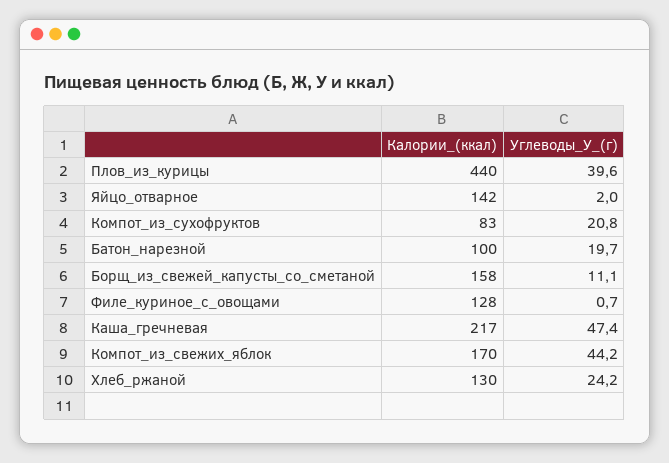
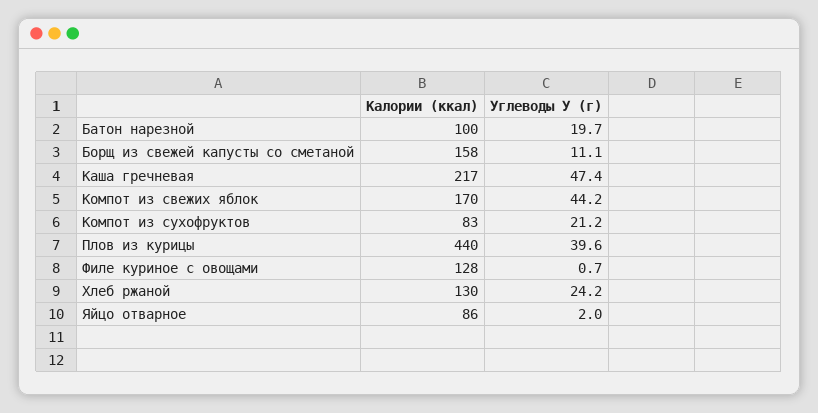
Калории_(ккал), Яйцо_отварное: 142 -> 86
Углеводы_У_(г), Компот_из_сухофруктов: 20.8 -> 21.2

